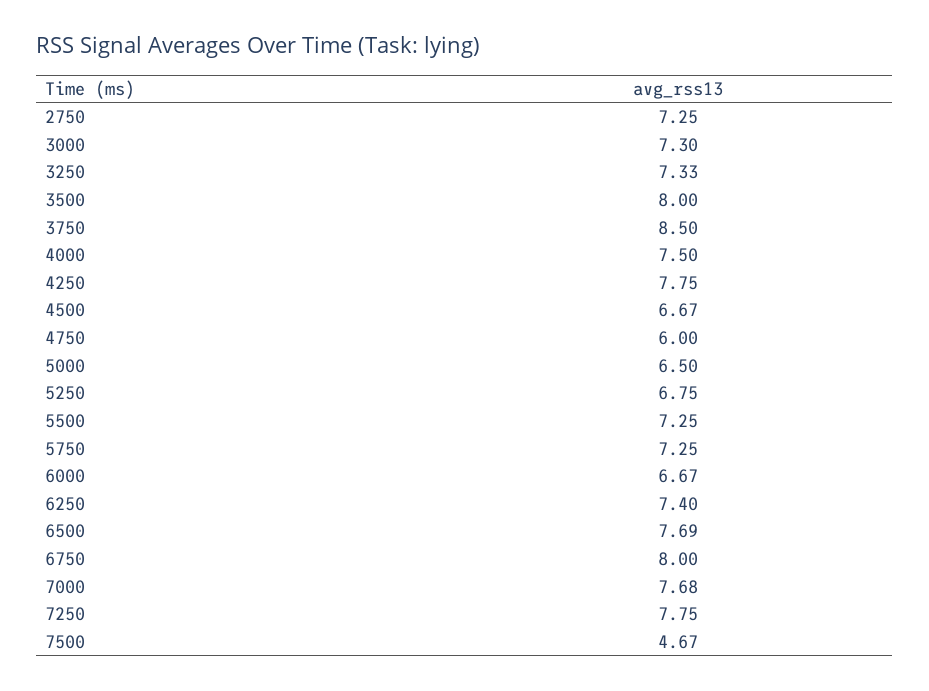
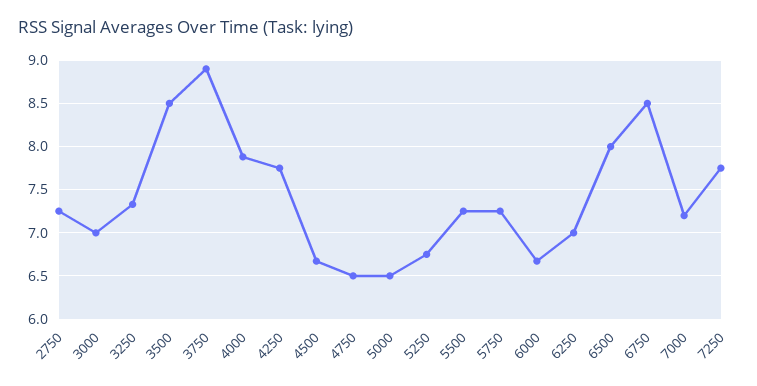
3000: 7.3 -> 7
3500: 8 -> 8.5
3750: 8.5 -> 8.9
4000: 7.5 -> 7.9
4750: 6 -> 6.5
6250: 7.4 -> 7
6500: 7.69 -> 8
6750: 8 -> 8.5
7000: 7.68 -> 7.2
7500: 4.67 -> none

